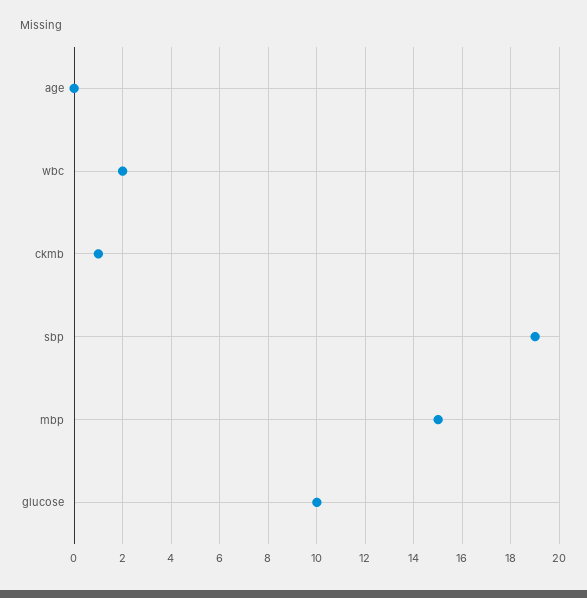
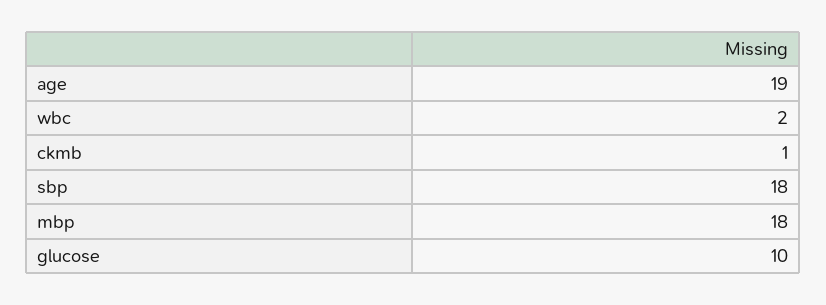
age: 0 -> 19
sbp: 19 -> 18
mbp: 15 -> 18

